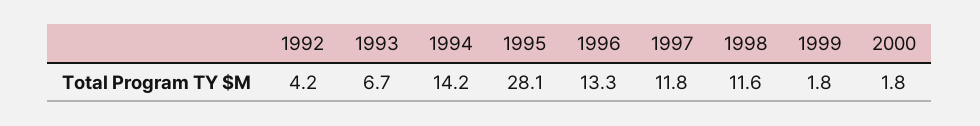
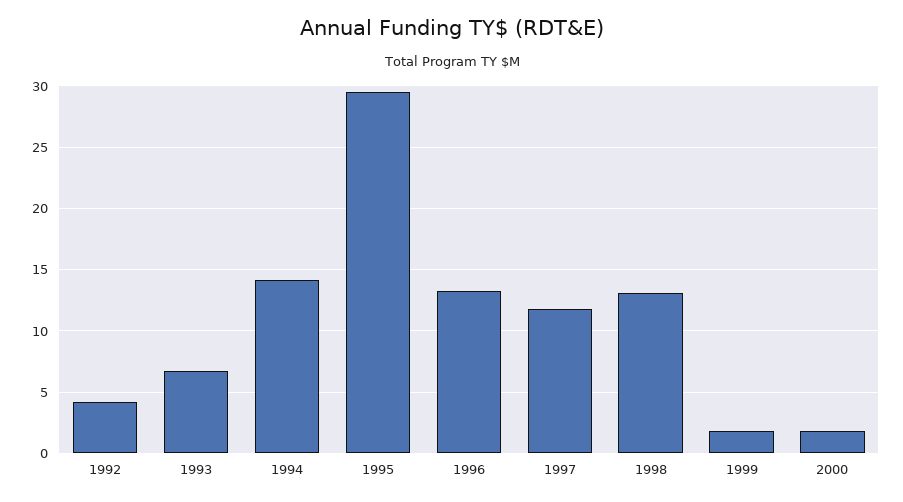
1995: 28.1 -> 29.5
1998: 11.6 -> 13

